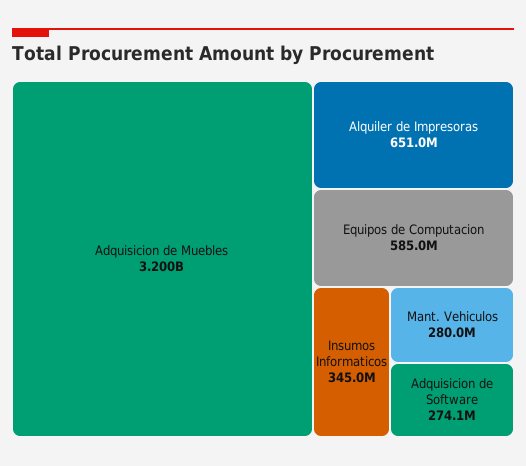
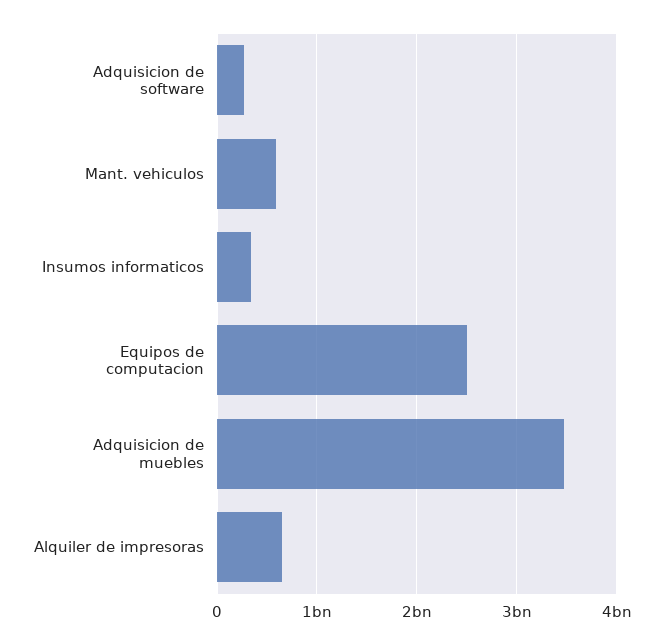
Adquisicion de Muebles: 3200000000 -> 3500000000
Equipos de Computacion: 585000000 -> 2500000000
Mant. Vehiculos: 280000000 -> 600000000

